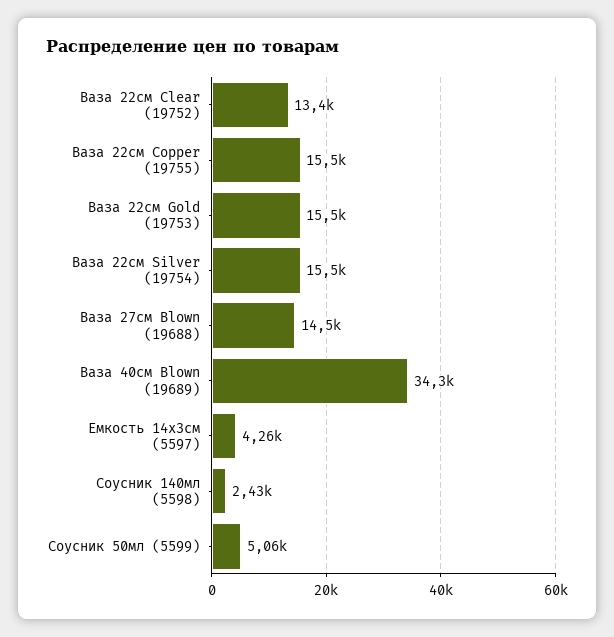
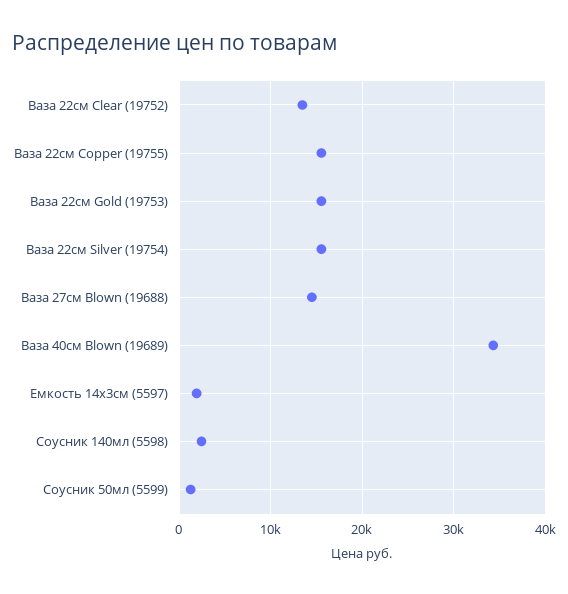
Емкость 14х3см (5597): 4260 -> 2000
Соусник 50мл (5599): 5060 -> 1000

